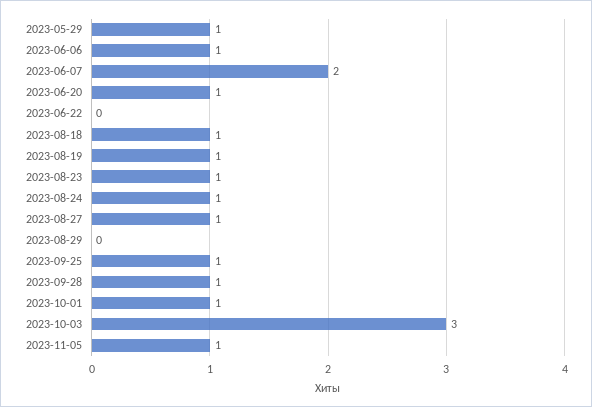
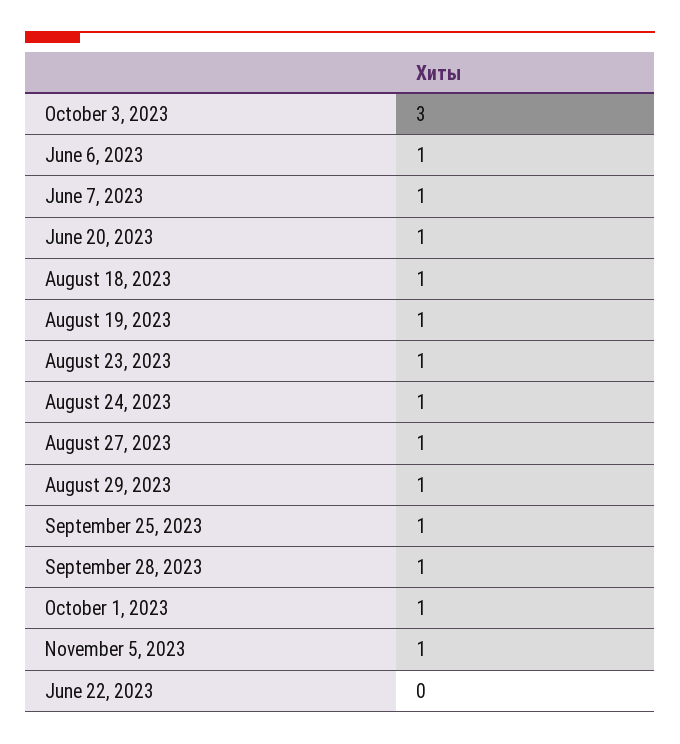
2023-05-29: 1 -> none
2023-06-07: 2 -> 1
2023-08-29: 0 -> 1

